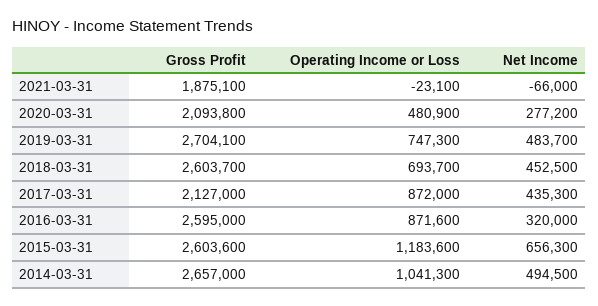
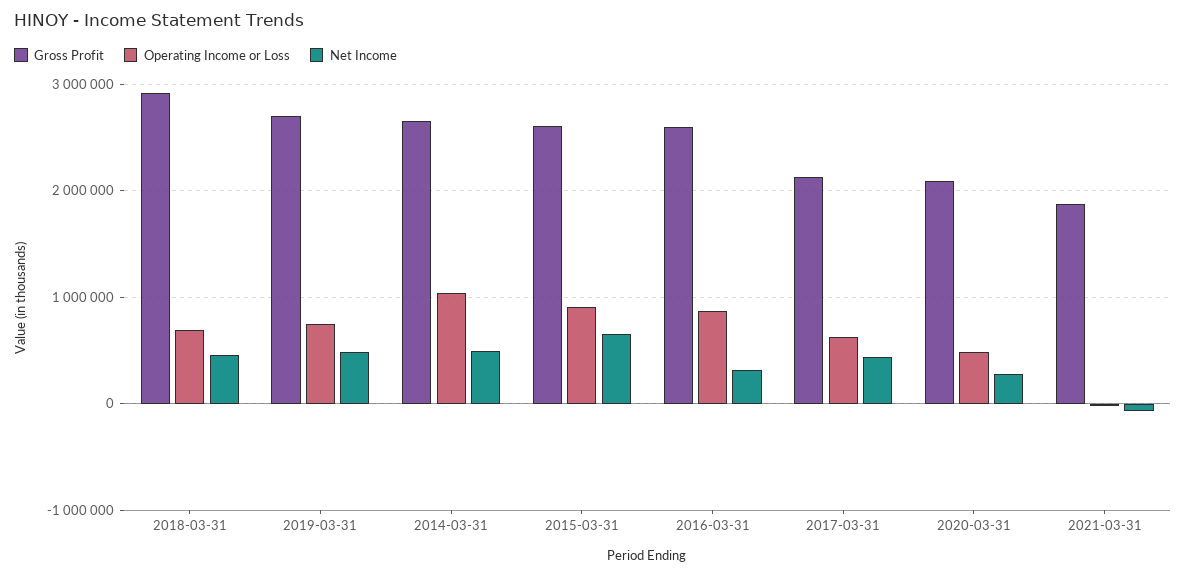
Gross Profit, 2018-03-31: 2603700 -> 2900000
Operating Income or Loss, 2017-03-31: 872000 -> 600000
Operating Income or Loss, 2015-03-31: 1183600 -> 900000

